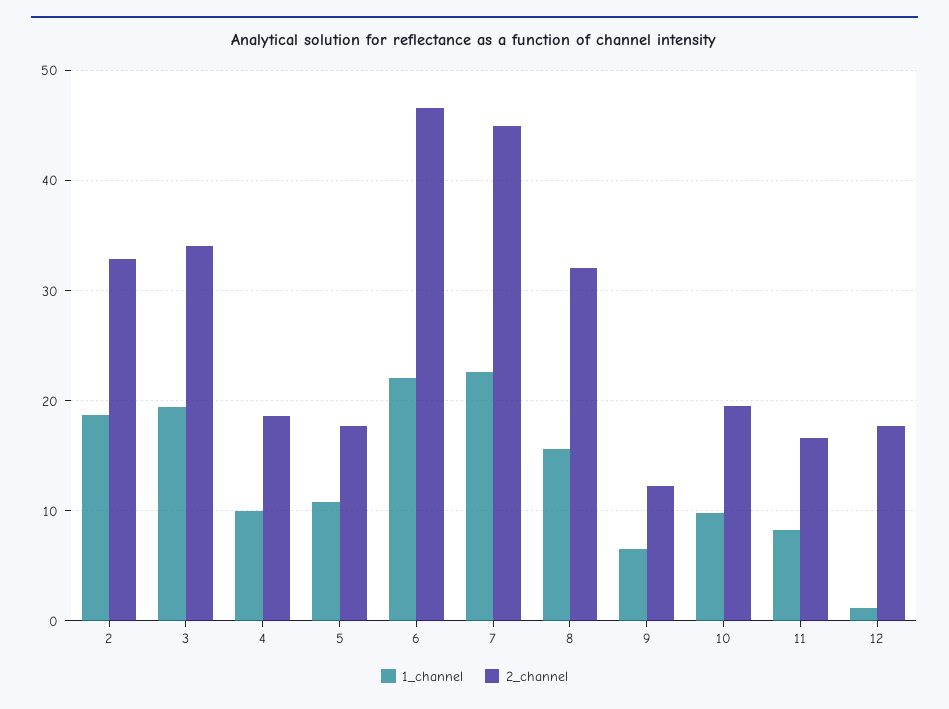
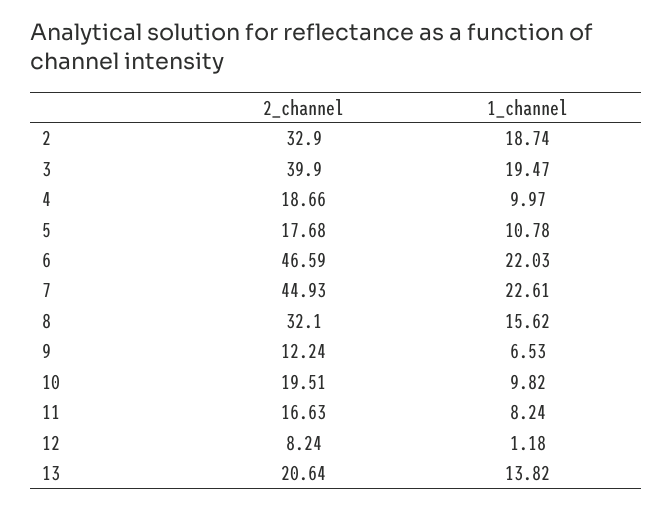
2_channel, 3: 34 -> 39.9
2_channel, 12: 18 -> 8.24
2_channel, 13: none -> 20.64
1_channel, 13: none -> 13.82

